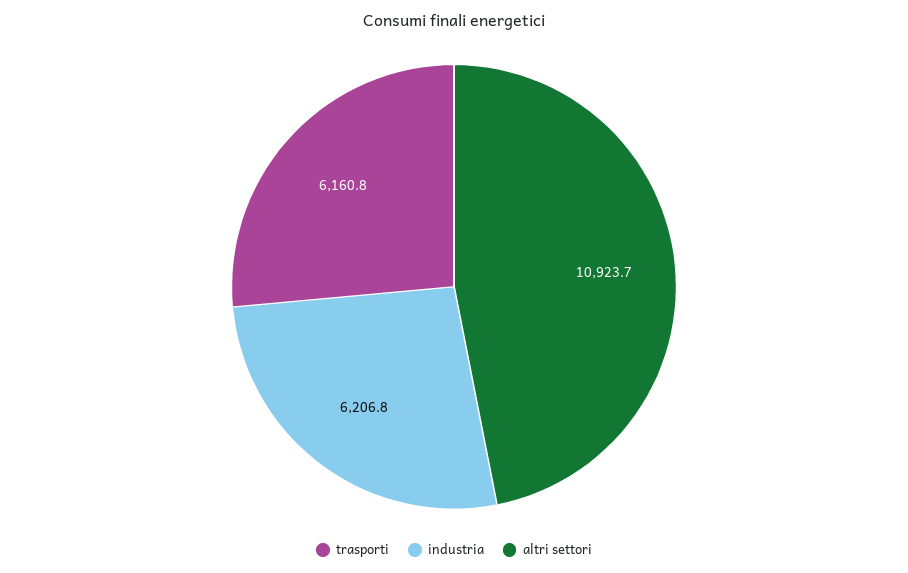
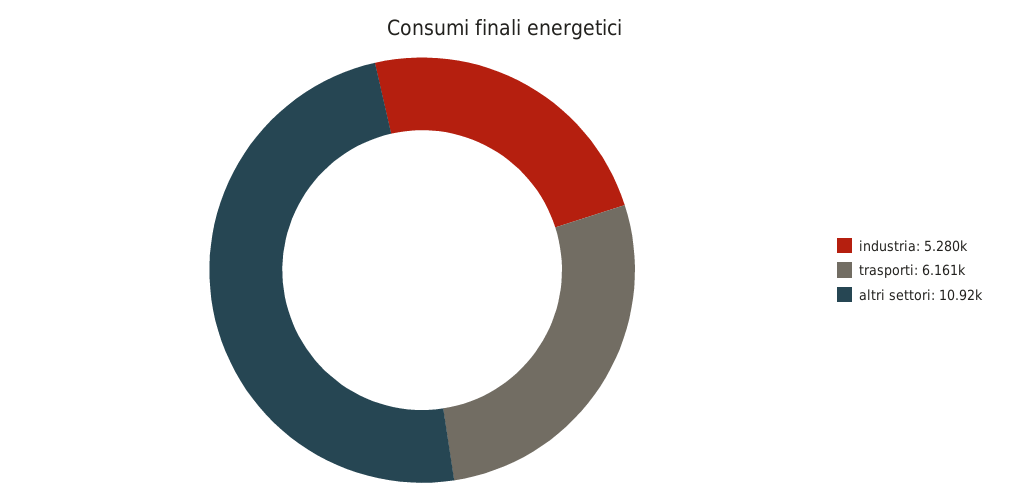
industria: 6206.8 -> 5280

